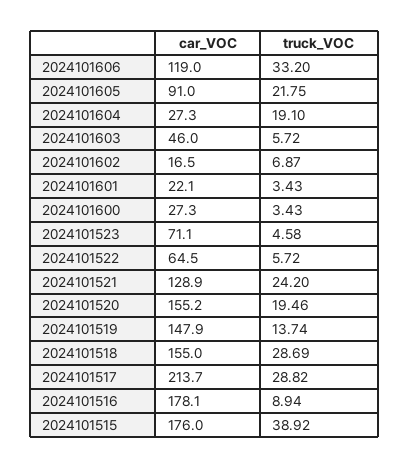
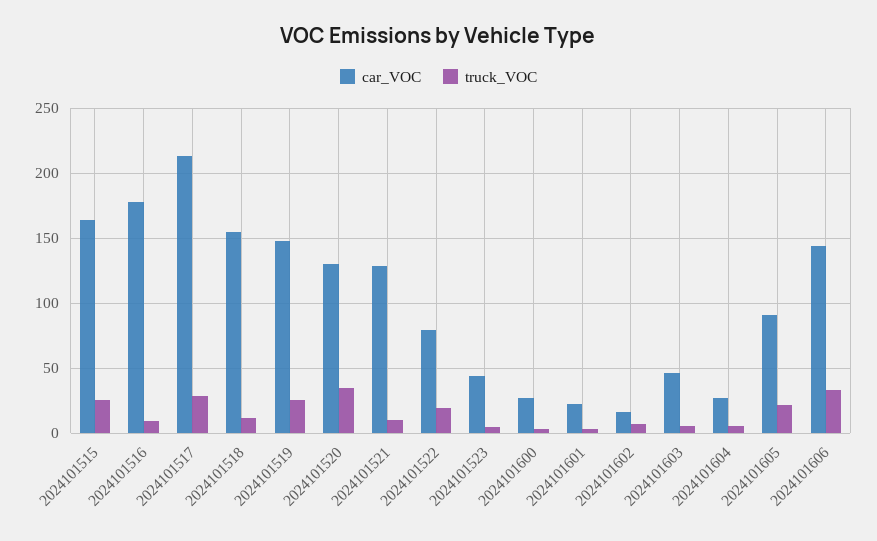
car_VOC, 2024101606: 119 -> 145
truck_VOC, 2024101604: 19.1 -> 5
car_VOC, 2024101523: 71.1 -> 45
car_VOC, 2024101522: 64.5 -> 80
truck_VOC, 2024101522: 5.72 -> 20
truck_VOC, 2024101521: 24.2 -> 10
car_VOC, 2024101520: 155.2 -> 130
truck_VOC, 2024101520: 19.46 -> 35
truck_VOC, 2024101519: 13.74 -> 25
truck_VOC, 2024101518: 28.69 -> 10
car_VOC, 2024101515: 176 -> 165
truck_VOC, 2024101515: 38.92 -> 25

